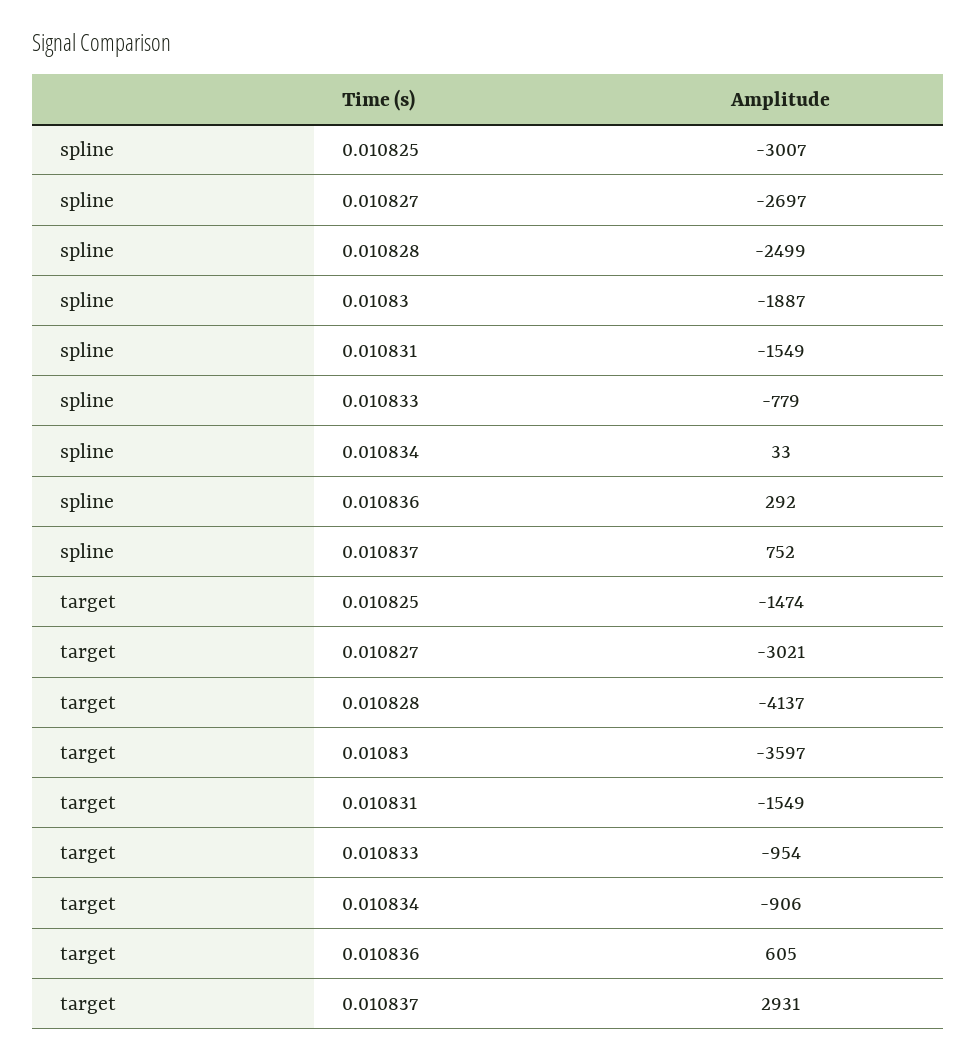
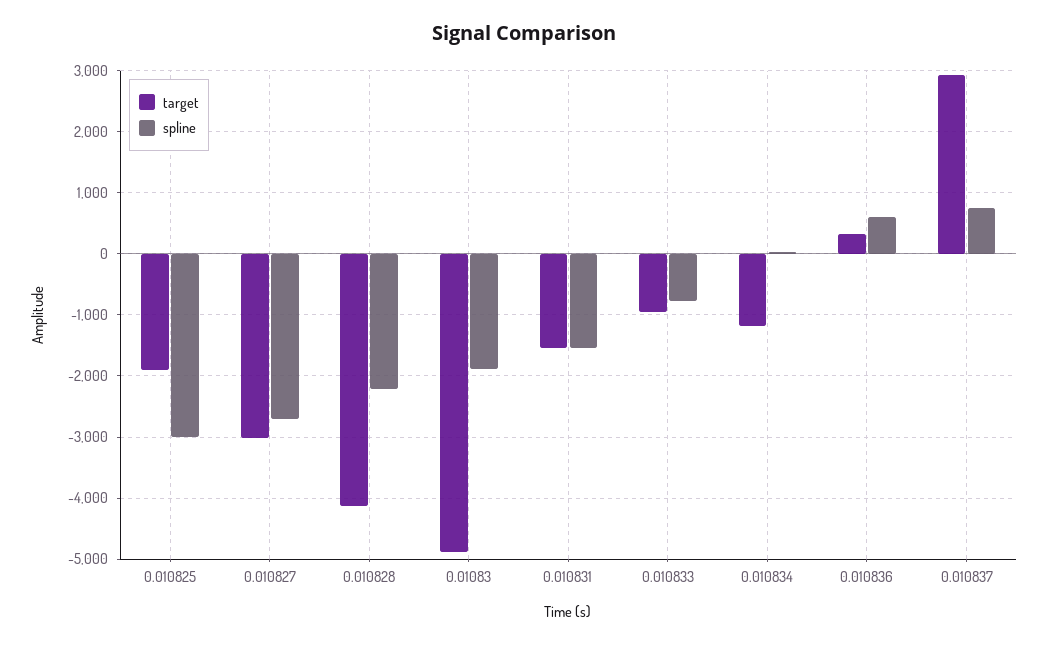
spline, 0.010828: -2499 -> -2200
spline, 0.010836: 292 -> 600
target, 0.010825: -1474 -> -1900
target, 0.01083: -3597 -> -4900
target, 0.010834: -906 -> -1200
target, 0.010836: 605 -> 300

